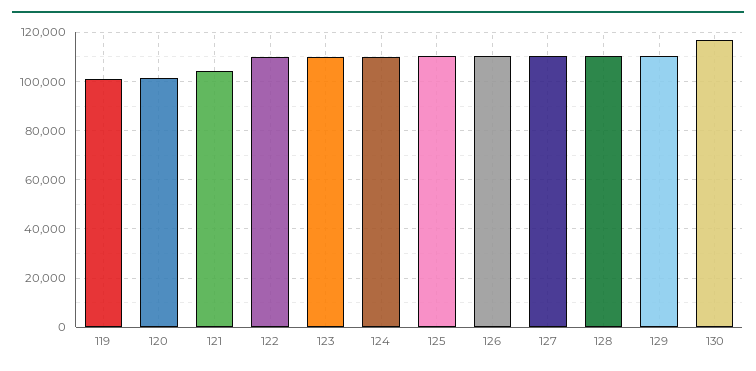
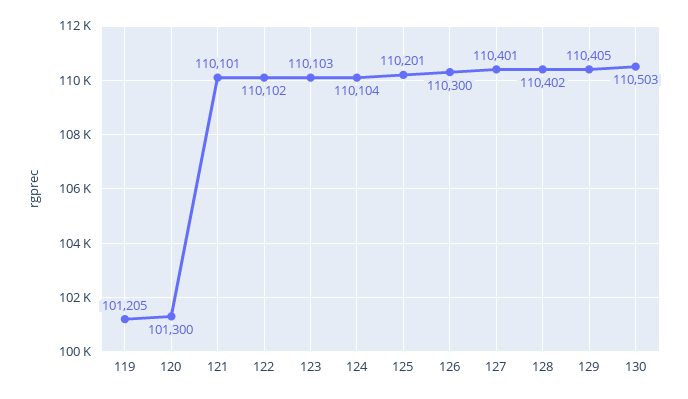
121: 105000 -> 110101
130: 117500 -> 110503

